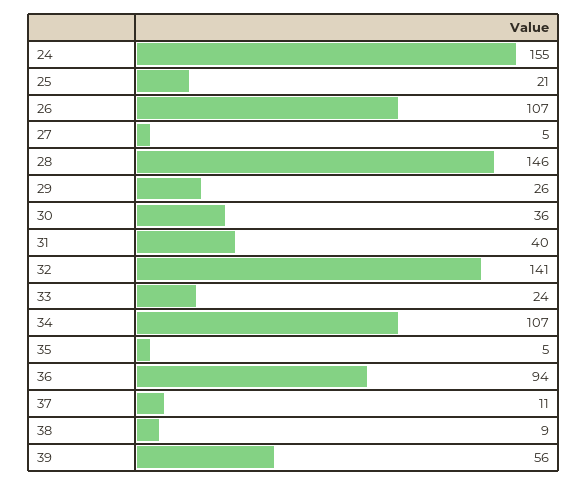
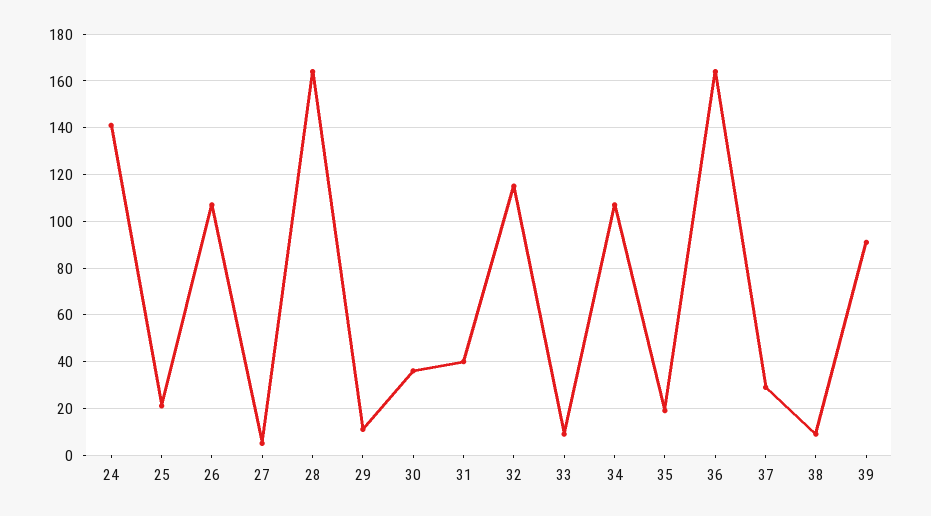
24: 155 -> 140
28: 146 -> 165
29: 26 -> 10
32: 141 -> 115
33: 24 -> 10
35: 5 -> 20
36: 94 -> 165
37: 11 -> 30
39: 56 -> 90

